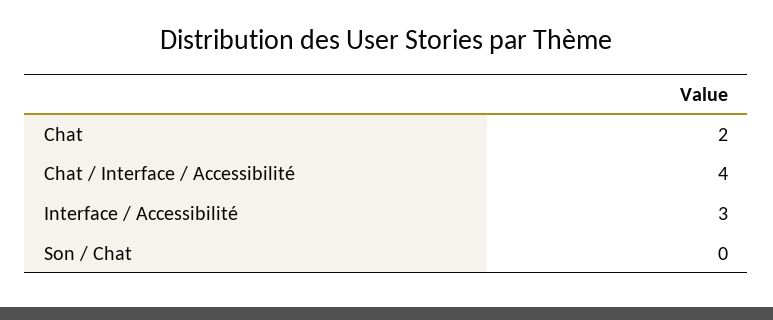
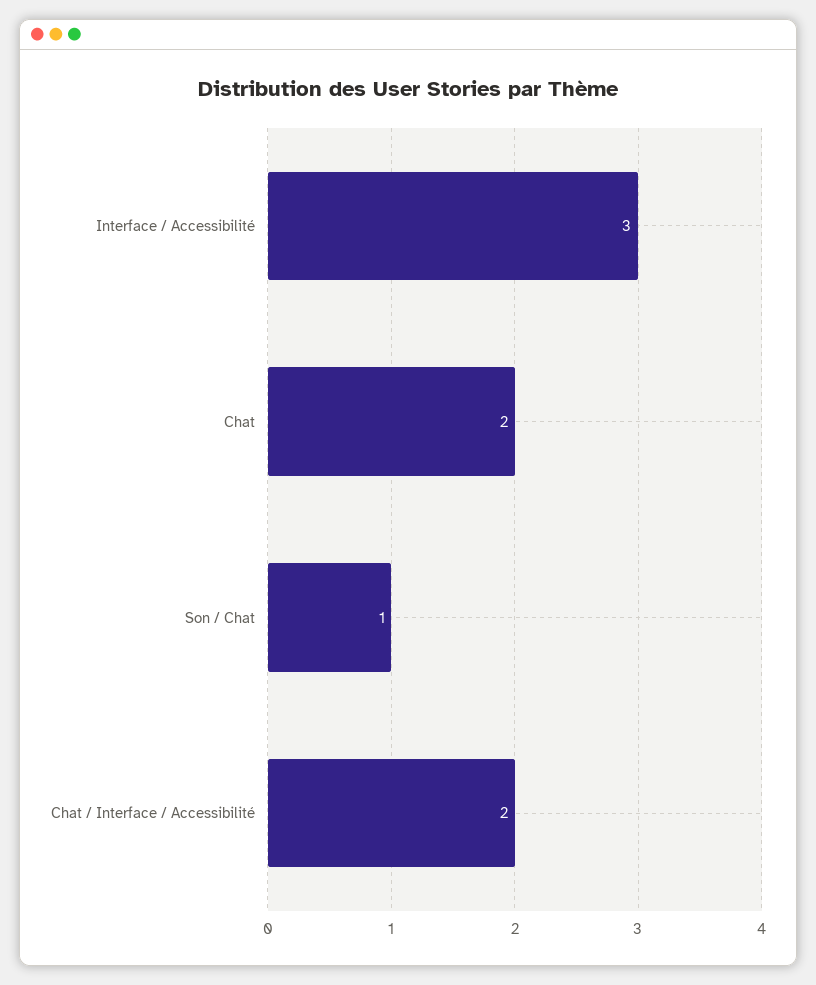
Chat / Interface / Accessibilité: 4 -> 2
Son / Chat: 0 -> 1

